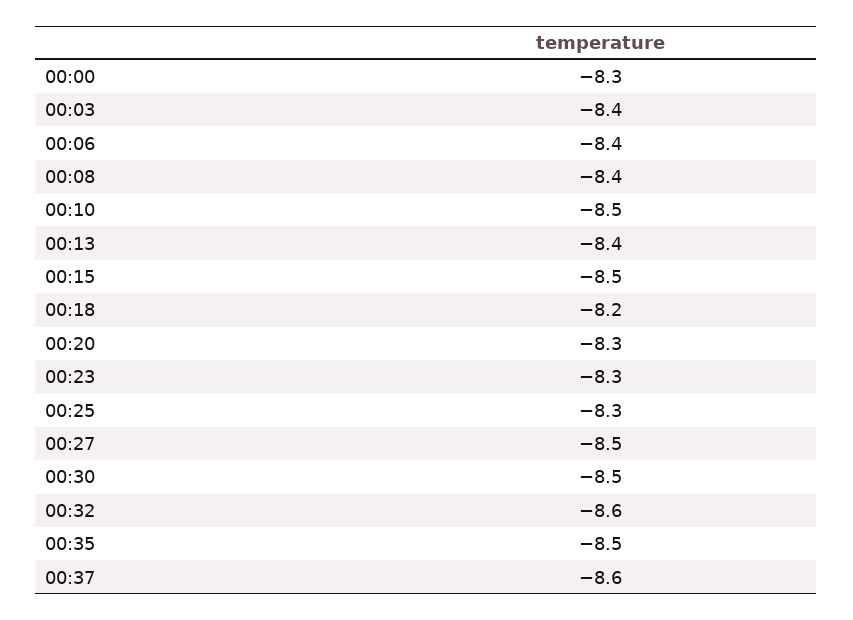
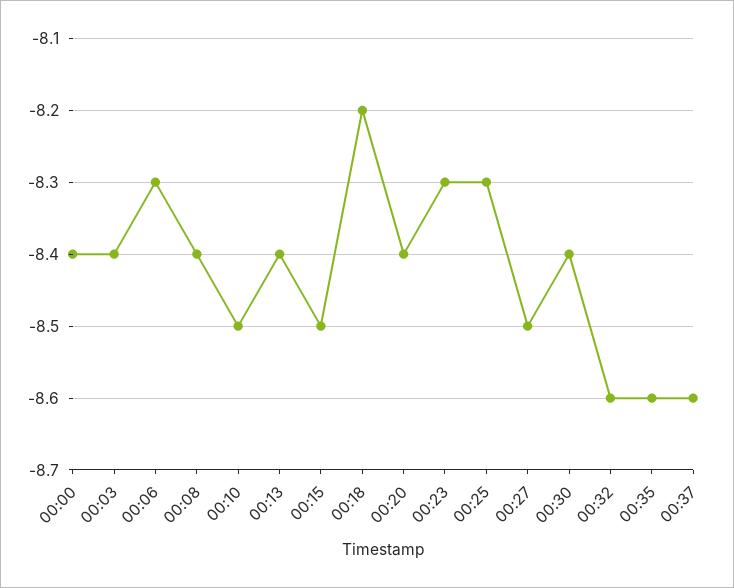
00:00: -8.3 -> -8.4
00:06: -8.4 -> -8.3
00:20: -8.3 -> -8.4
00:30: -8.5 -> -8.4
00:35: -8.5 -> -8.6

